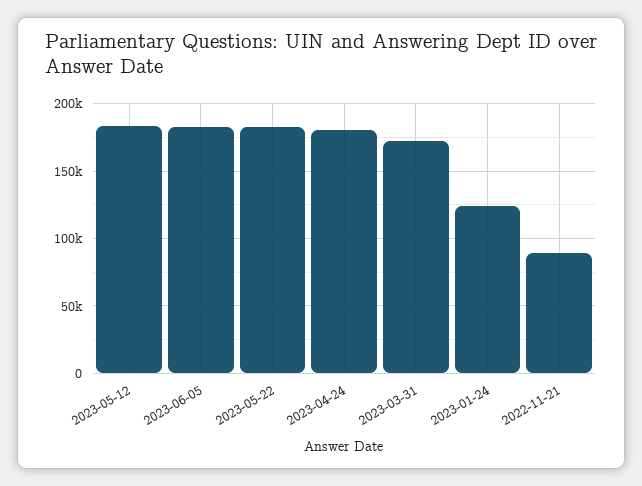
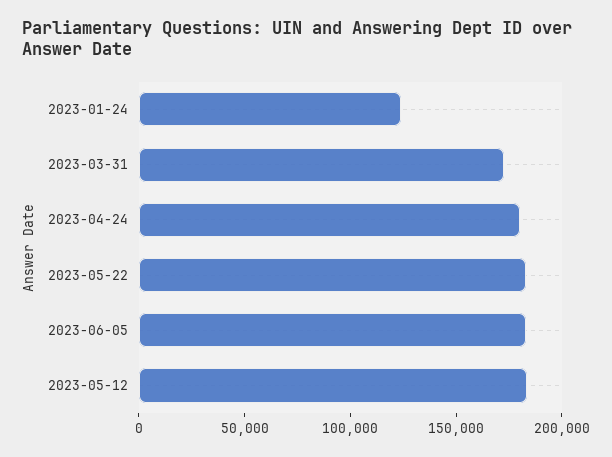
2022-11-21: 90000 -> none

